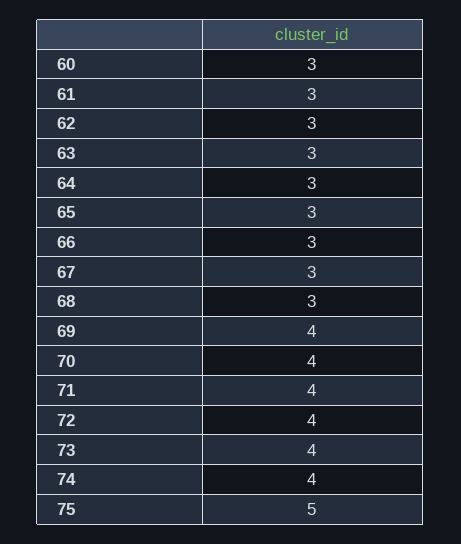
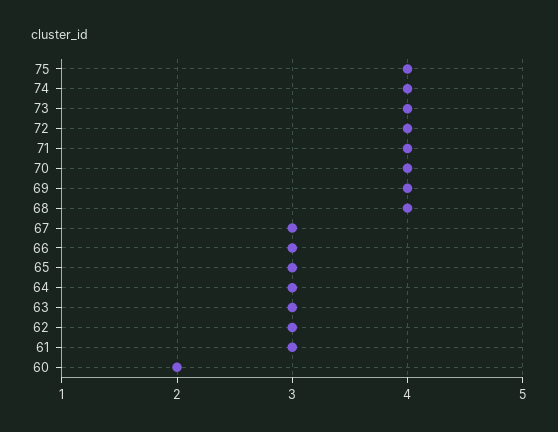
60: 3 -> 2
68: 3 -> 4
75: 5 -> 4

